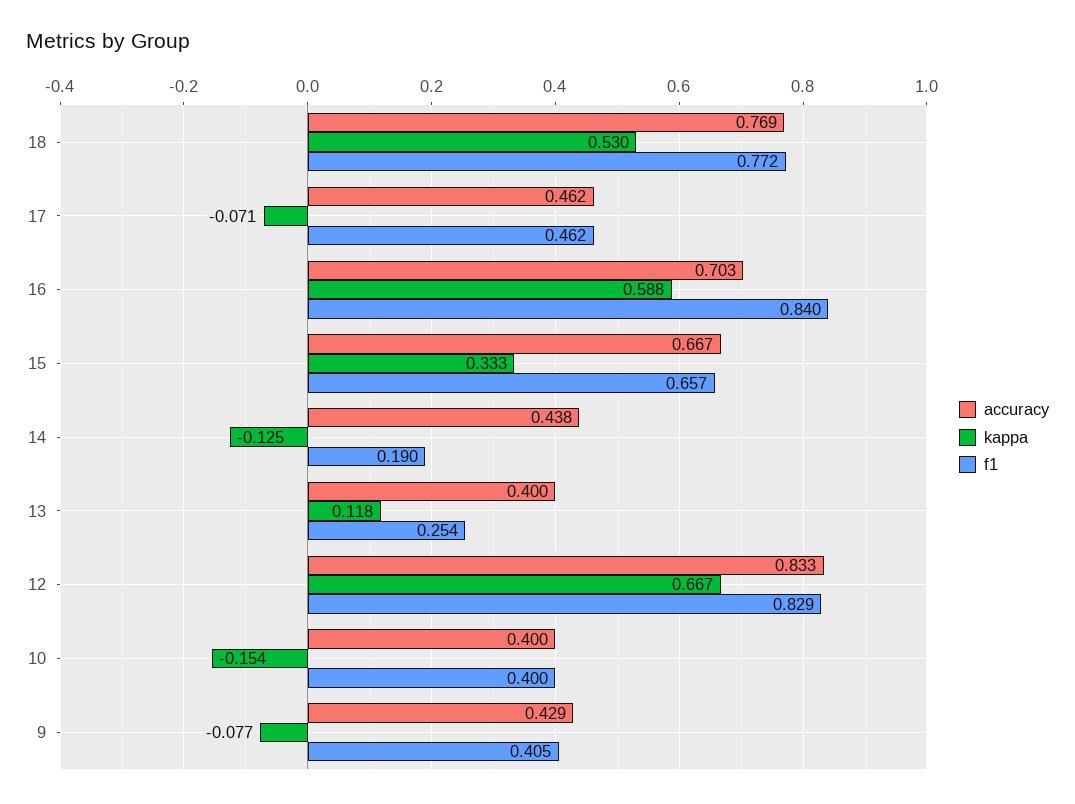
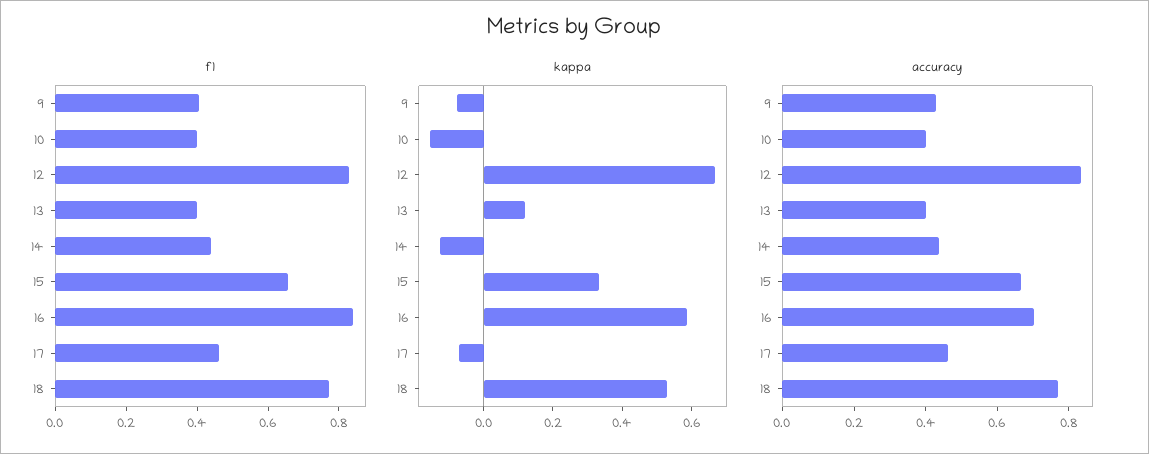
f1, 14: 0.19 -> 0.45
f1, 13: 0.254 -> 0.4

